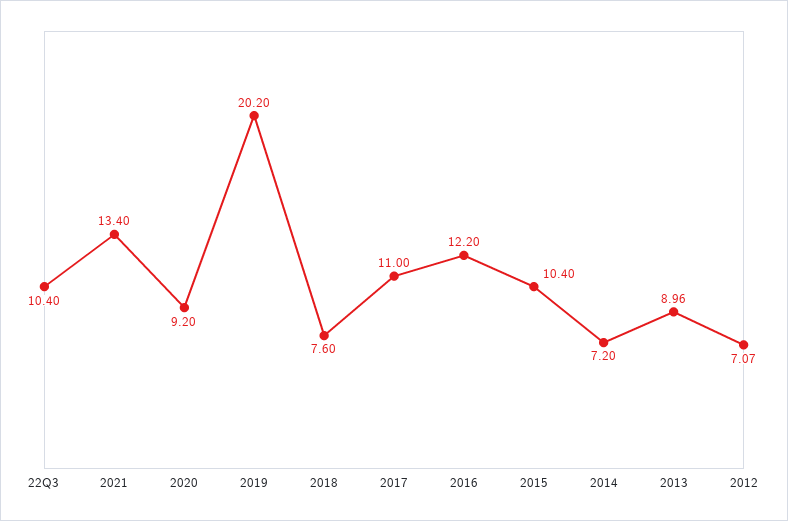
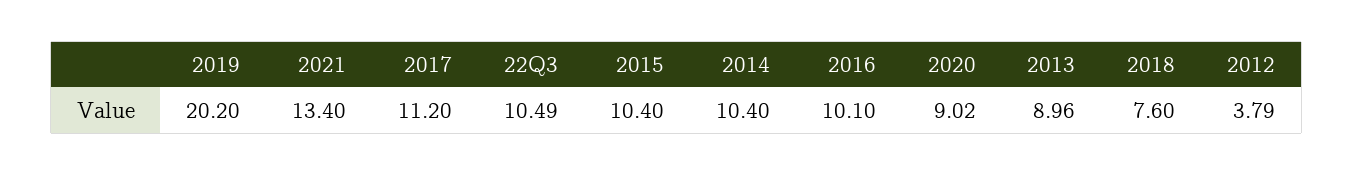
22Q3: 10.4 -> 10.49
2020: 9.2 -> 9.02
2017: 11 -> 11.2
2016: 12.2 -> 10.1
2014: 7.2 -> 10.4
2012: 7.07 -> 3.79

